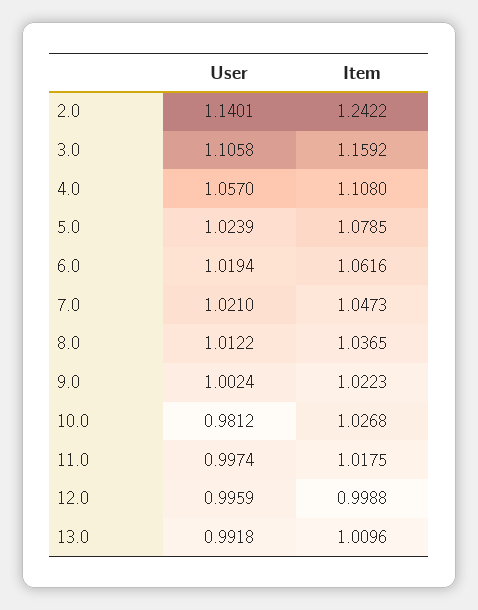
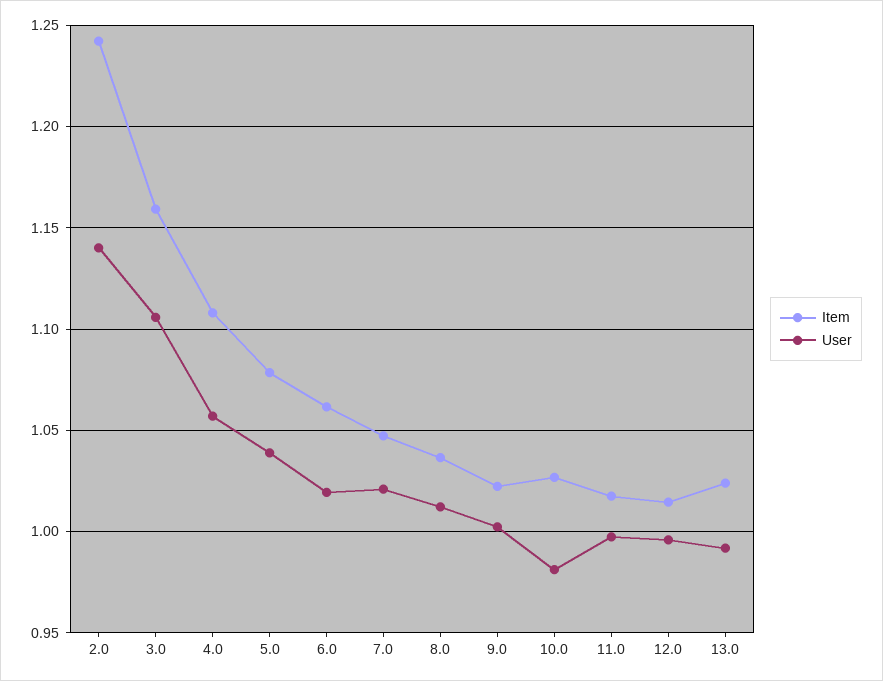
User, 5.0: 1.0239 -> 1.04
Item, 12.0: 0.9988 -> 1.015
Item, 13.0: 1.0096 -> 1.025

